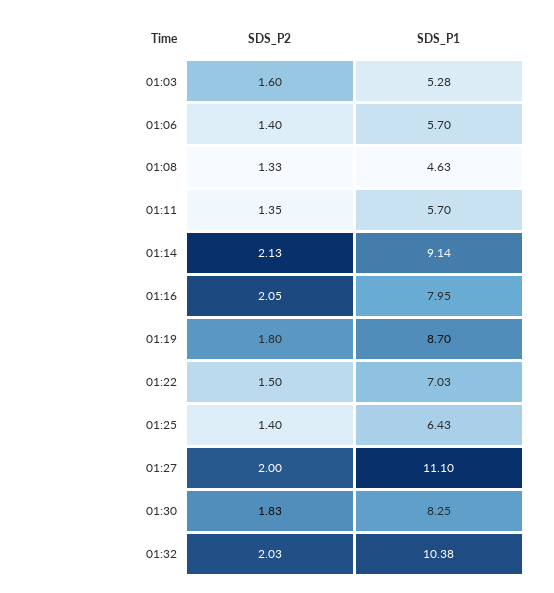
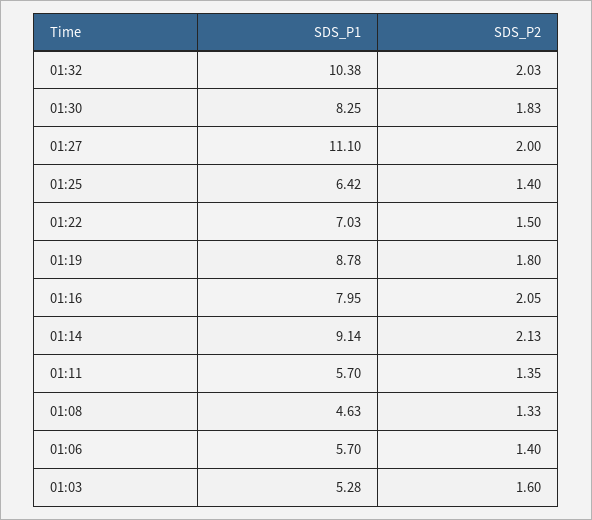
SDS_P1, 01:19: 8.7 -> 8.78
SDS_P1, 01:25: 6.43 -> 6.42

